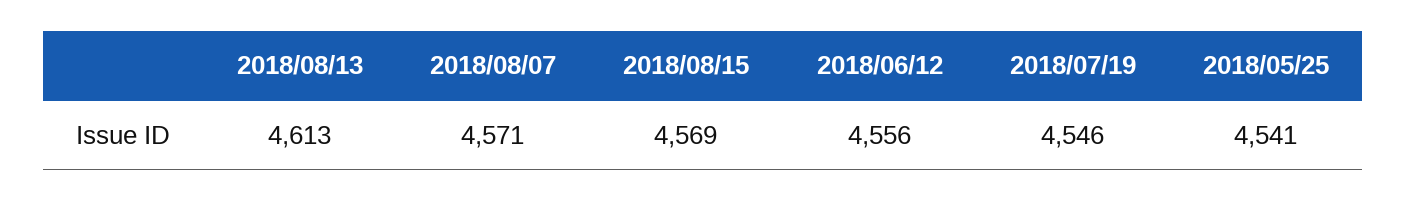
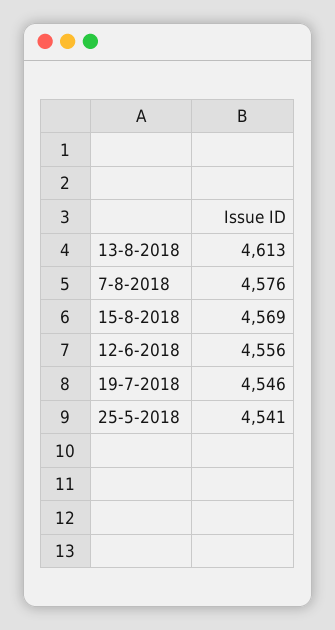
2018/08/07: 4571 -> 4576

